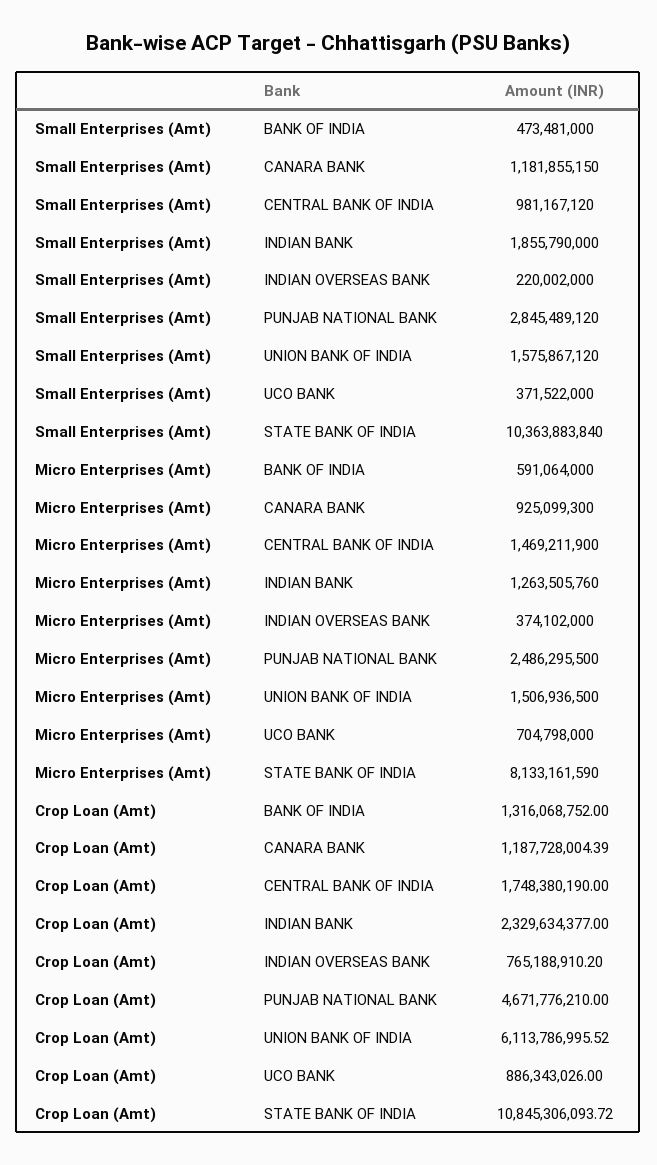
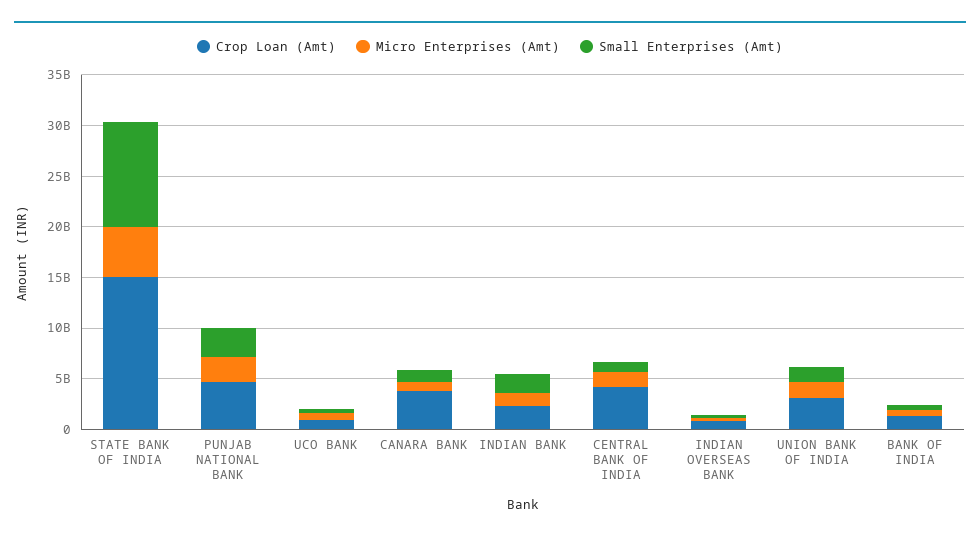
Micro Enterprises (Amt), STATE BANK OF INDIA: 8133161590 -> 5000000000
Crop Loan (Amt), CANARA BANK: 1187728004.39 -> 4000000000
Crop Loan (Amt), CENTRAL BANK OF INDIA: 1748380190 -> 4000000000
Crop Loan (Amt), UNION BANK OF INDIA: 6113786995.52 -> 3000000000
Crop Loan (Amt), STATE BANK OF INDIA: 10845306093.72 -> 15000000000

